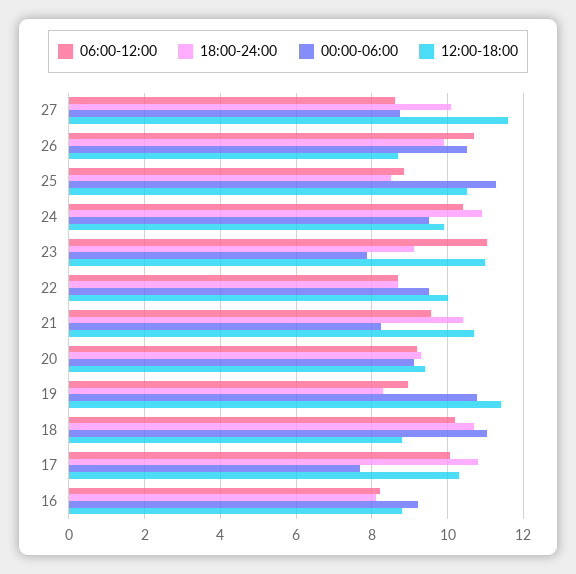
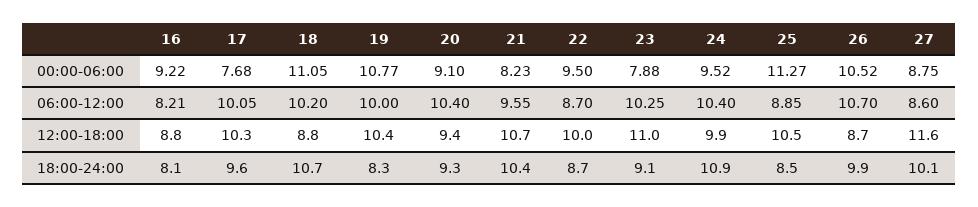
06:00-12:00, 23: 11 -> 10.25
06:00-12:00, 20: 9.2 -> 10.4
06:00-12:00, 19: 9 -> 10
12:00-18:00, 19: 11.4 -> 10.4
18:00-24:00, 17: 10.8 -> 9.6

